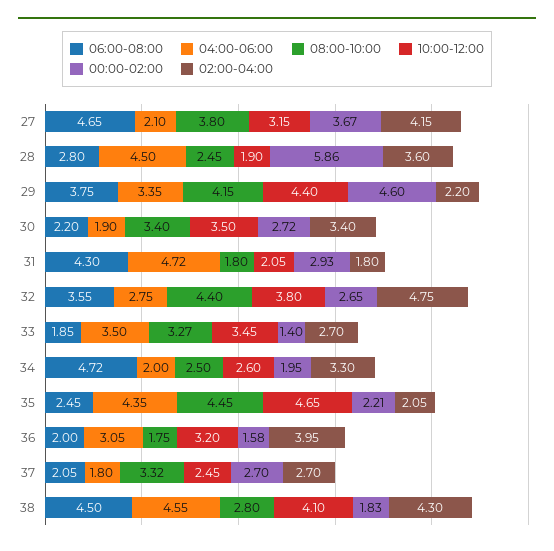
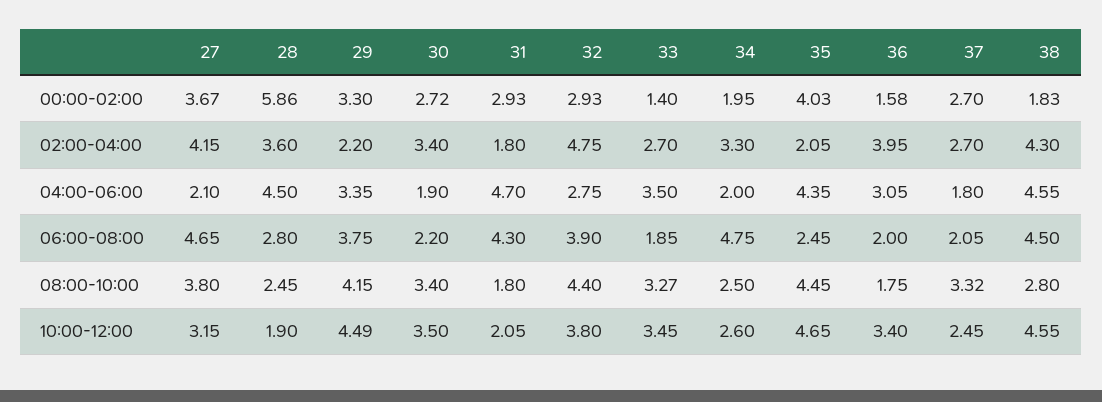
10:00-12:00, 29: 4.4 -> 4.49
00:00-02:00, 29: 4.6 -> 3.3
04:00-06:00, 31: 4.72 -> 4.7
06:00-08:00, 32: 3.55 -> 3.9
00:00-02:00, 32: 2.65 -> 2.93
06:00-08:00, 34: 4.72 -> 4.75
00:00-02:00, 35: 2.21 -> 4.03
10:00-12:00, 36: 3.2 -> 3.4
10:00-12:00, 38: 4.1 -> 4.55

